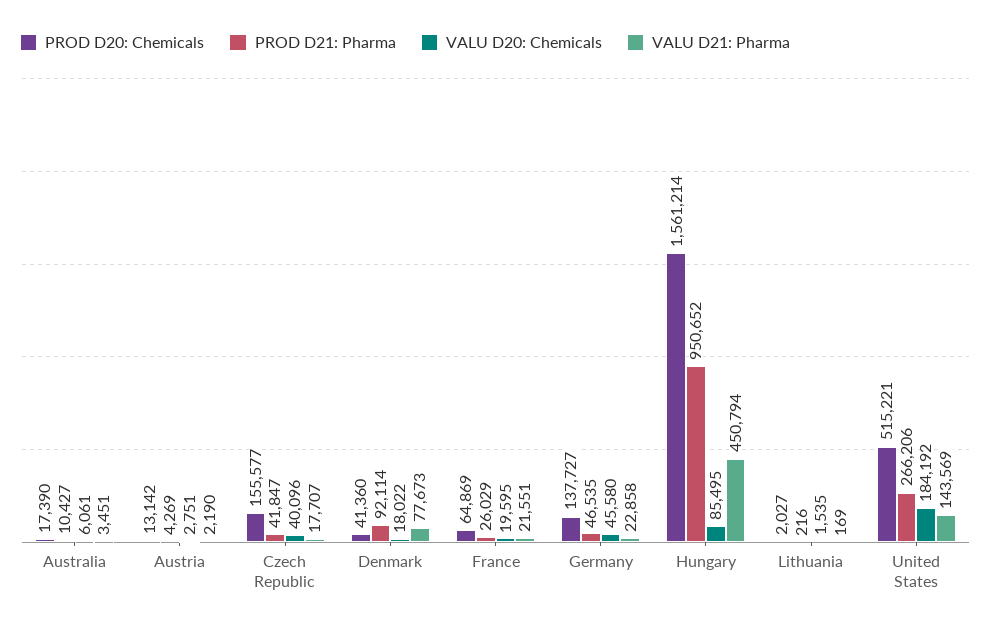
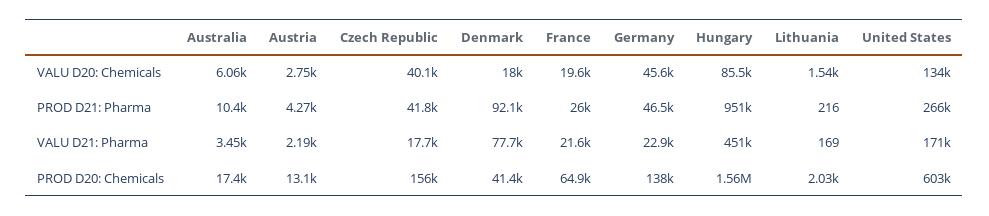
PROD D20: Chemicals, United States: 515221 -> 603000
VALU D20: Chemicals, United States: 184192 -> 134000
VALU D21: Pharma, United States: 143569 -> 171000

